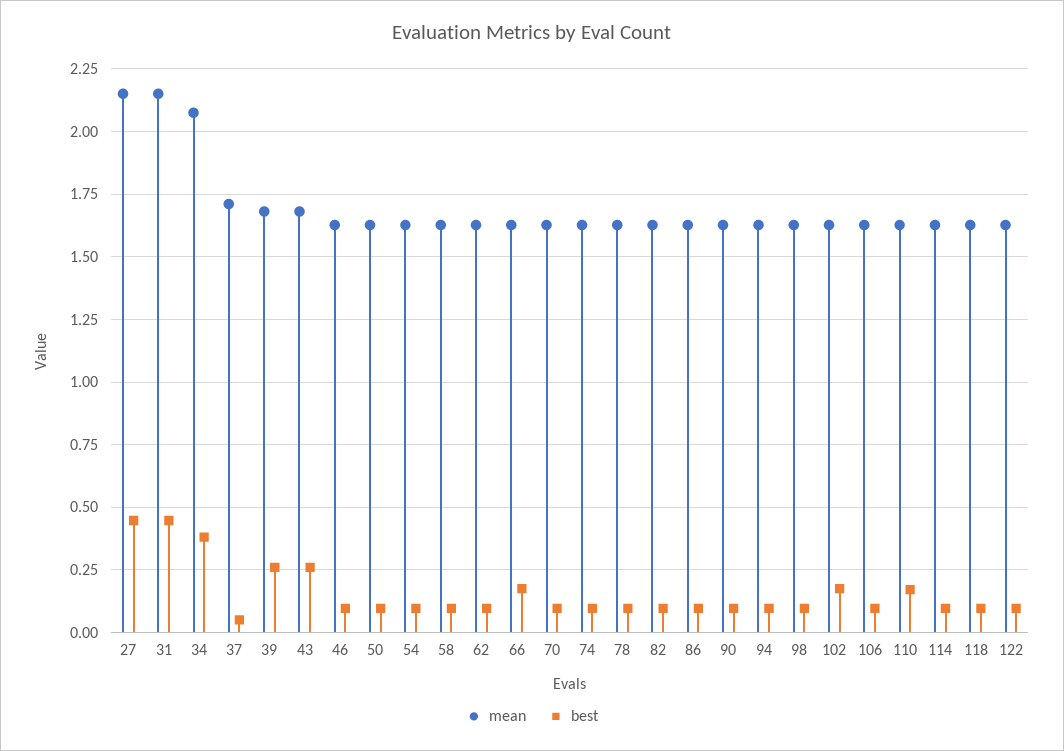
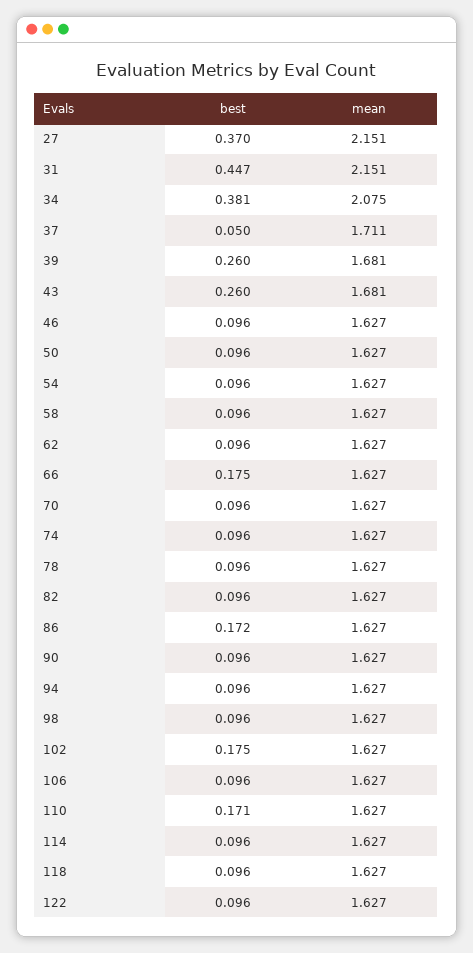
best, 27: 0.45 -> 0.37
best, 86: 0.1 -> 0.172

